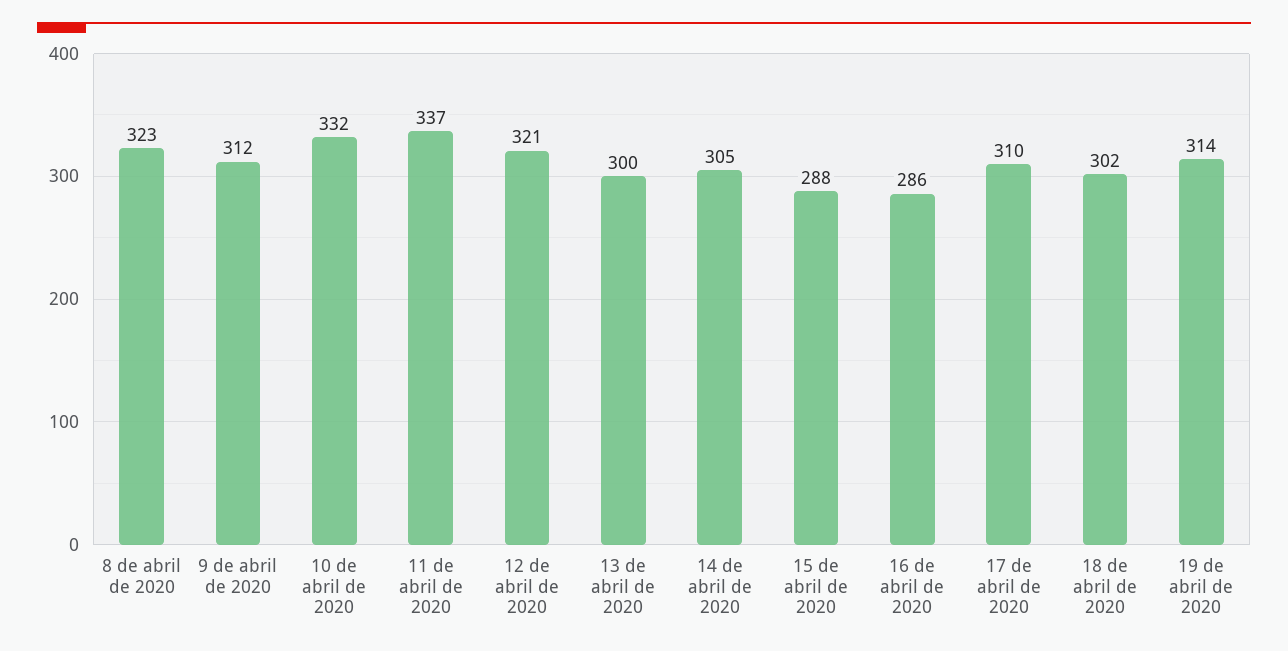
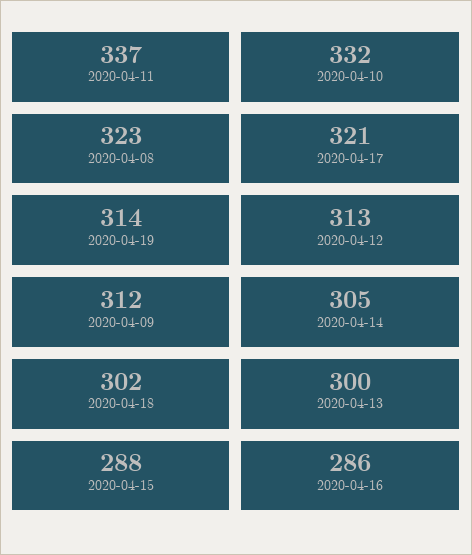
12 de abril de 2020: 321 -> 313
17 de abril de 2020: 310 -> 321

